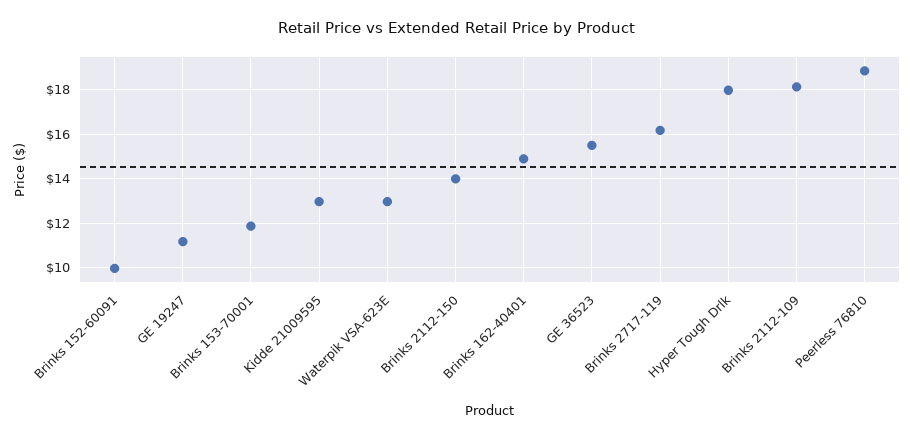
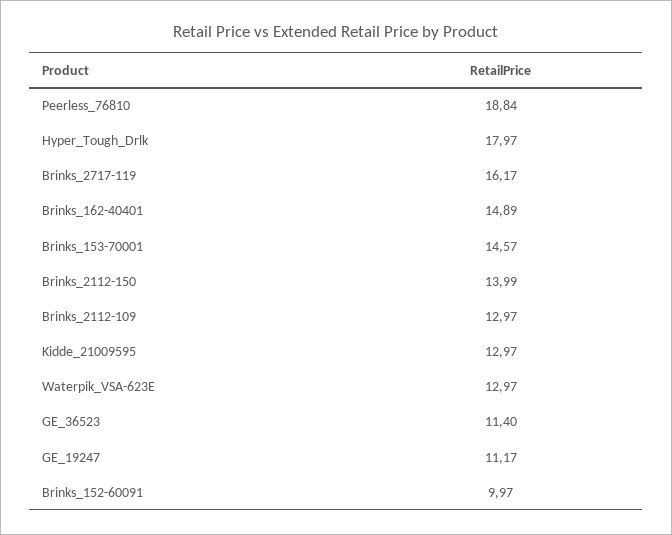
Brinks 153-70001: 12 -> 14.57
GE 36523: 15.5 -> 11.4
Brinks 2112-109: 18 -> 12.97

